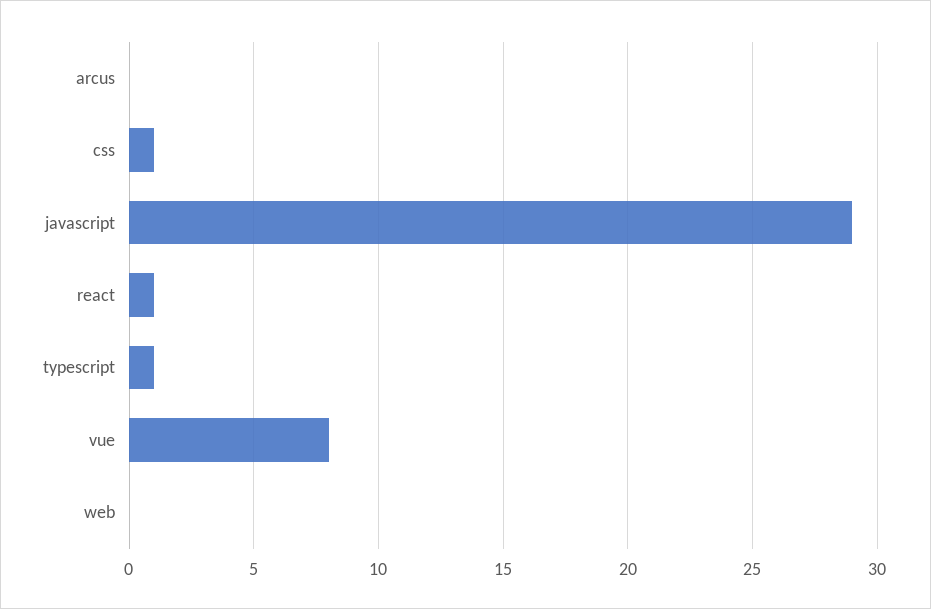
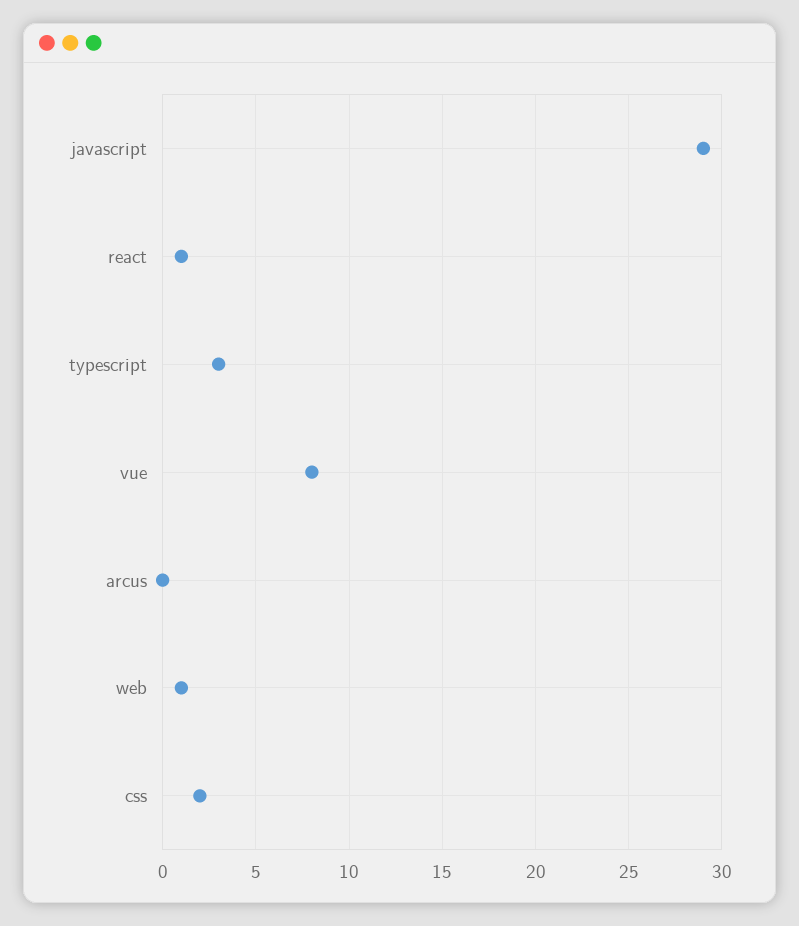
css: 1 -> 2
typescript: 1 -> 3
web: 0 -> 1

